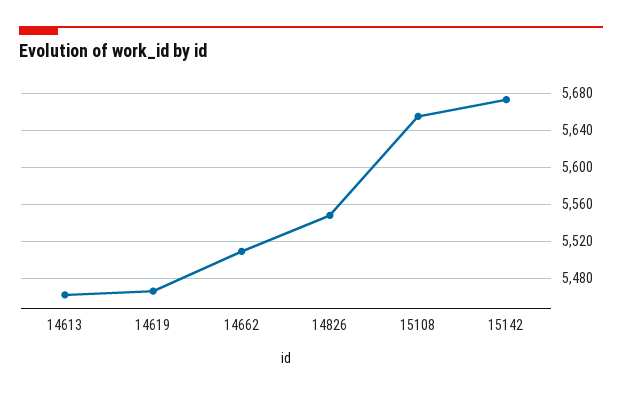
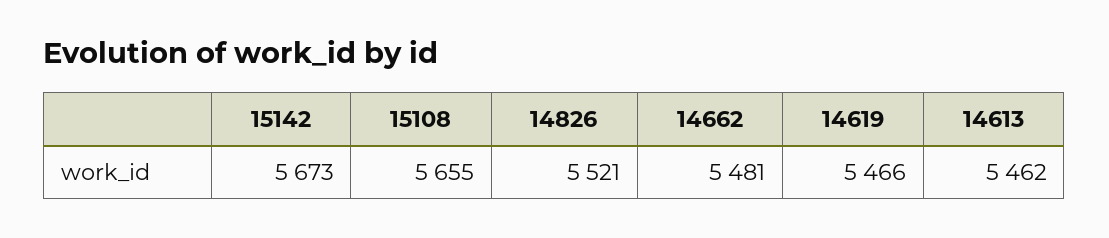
14662: 5510 -> 5481
14826: 5550 -> 5521

